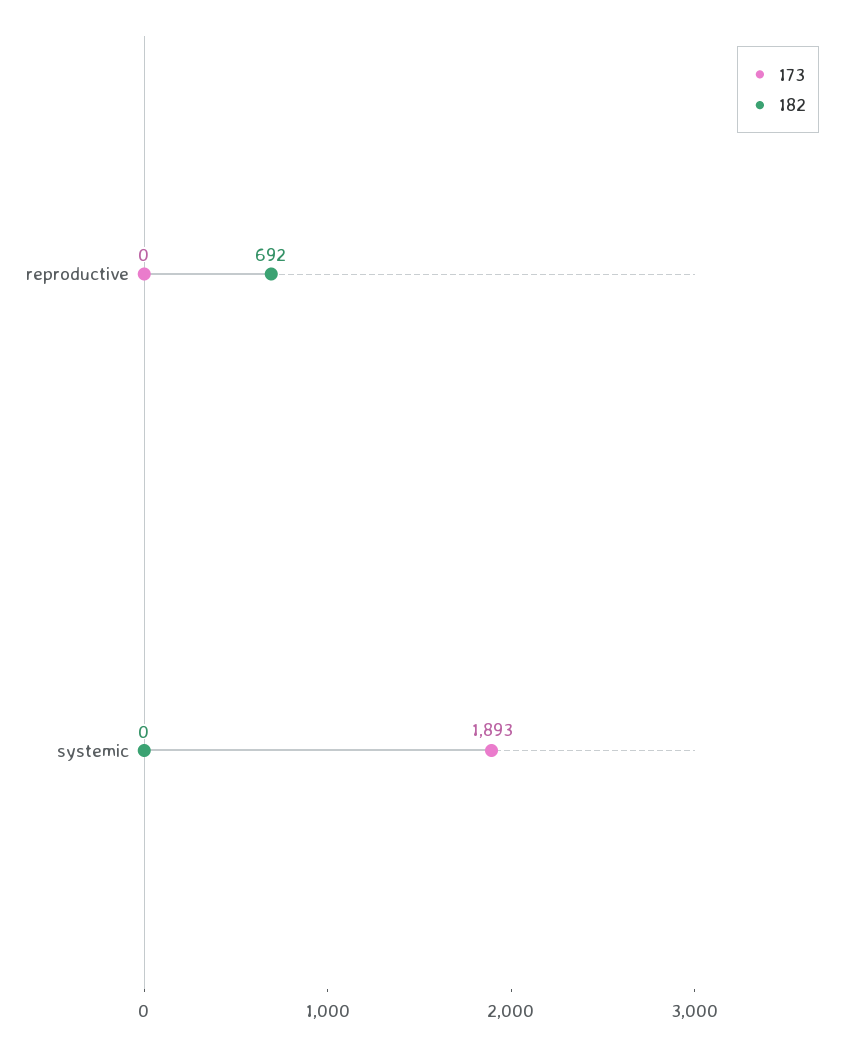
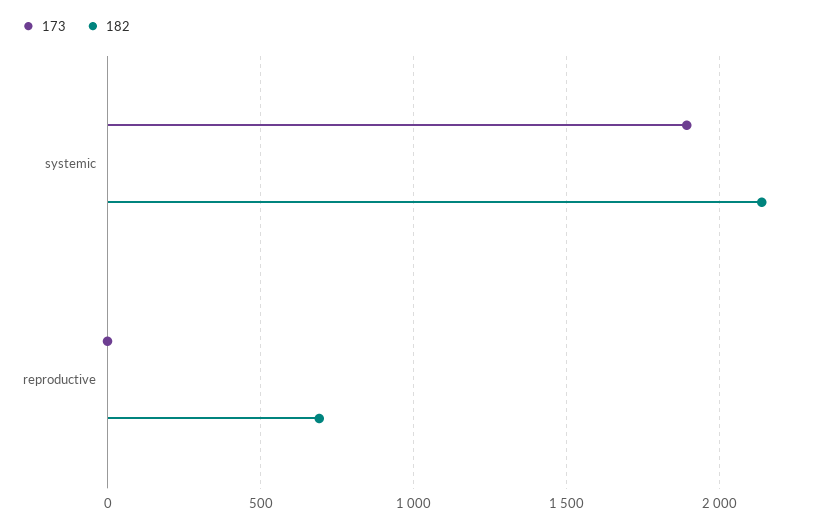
182, systemic: 0 -> 2150

